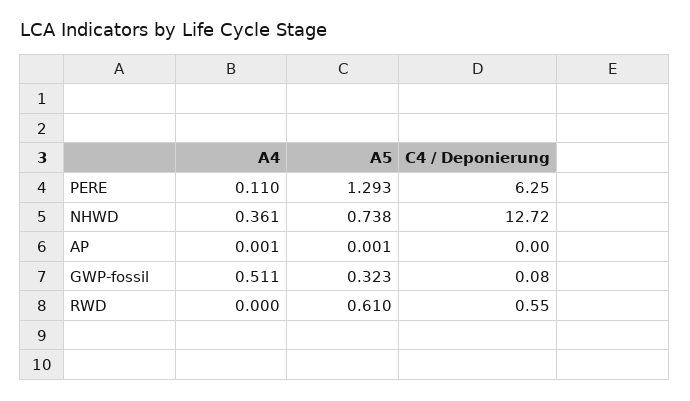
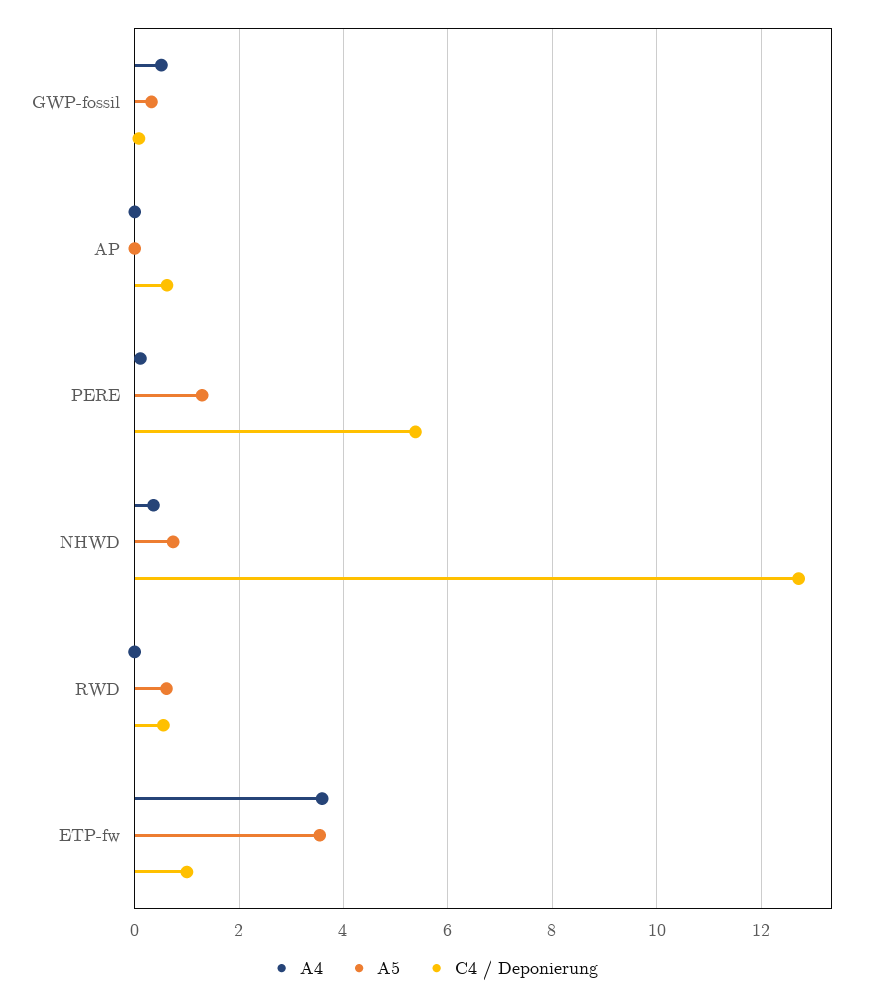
C4 / Deponierung, PERE: 6.25 -> 5.4
C4 / Deponierung, AP: 0 -> 0.6
A4, ETP-fw: none -> 3.6
A5, ETP-fw: none -> 3.6
C4 / Deponierung, ETP-fw: none -> 1

